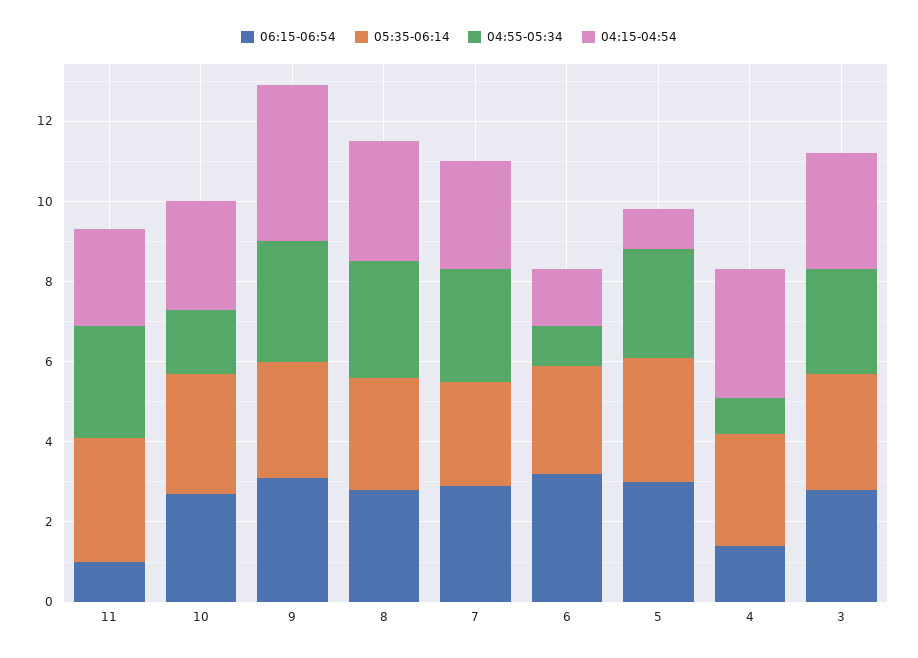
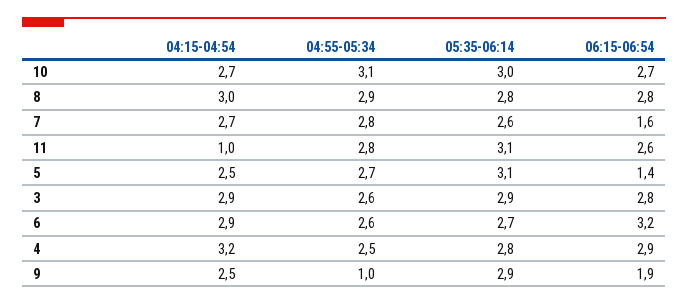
06:15-06:54, 11: 1 -> 2.6
04:15-04:54, 11: 2.5 -> 1
04:55-05:34, 10: 1.5 -> 3.1
06:15-06:54, 9: 3 -> 1.9
04:55-05:34, 9: 3 -> 1
04:15-04:54, 9: 4 -> 2.5
06:15-06:54, 7: 3 -> 1.6
04:55-05:34, 6: 1 -> 2.6
04:15-04:54, 6: 1.5 -> 2.9
06:15-06:54, 5: 3 -> 1.4
04:15-04:54, 5: 1 -> 2.5
06:15-06:54, 4: 1.5 -> 2.9
04:55-05:34, 4: 1 -> 2.5

